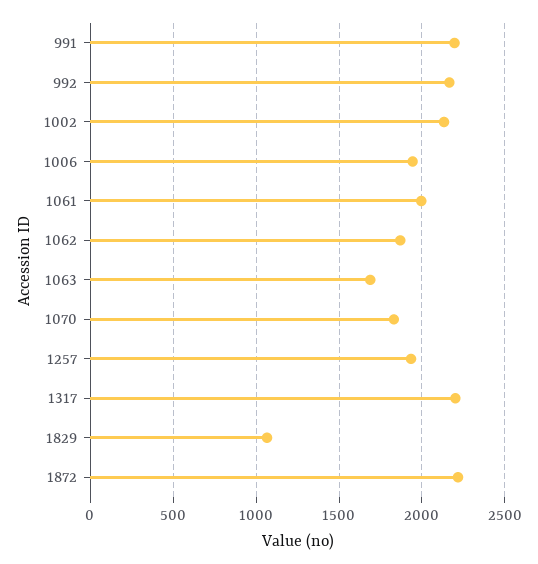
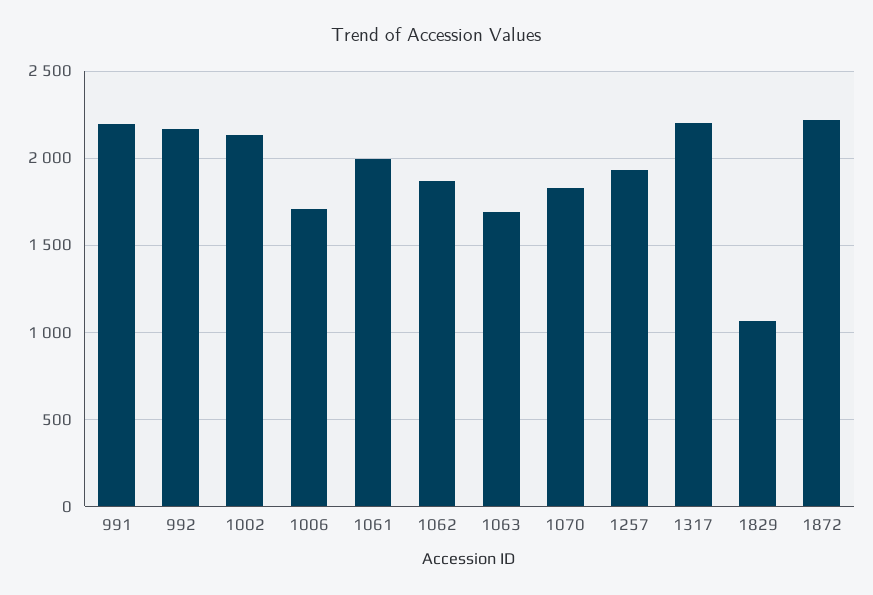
1006: 1950 -> 1700

